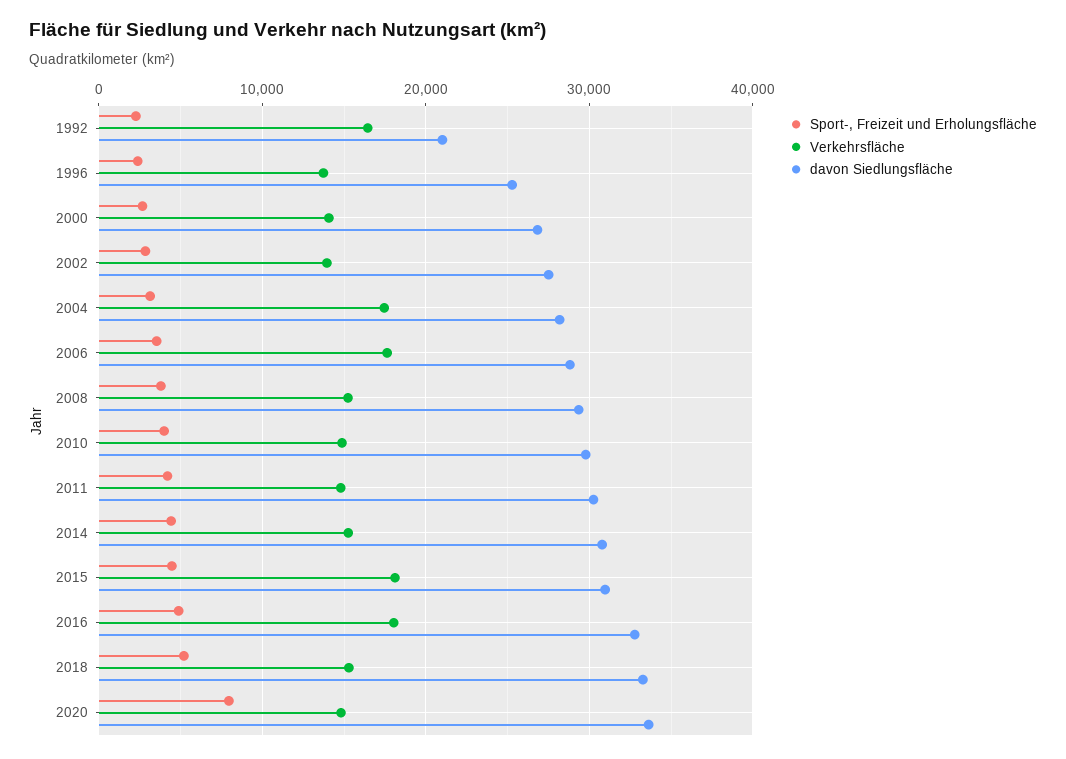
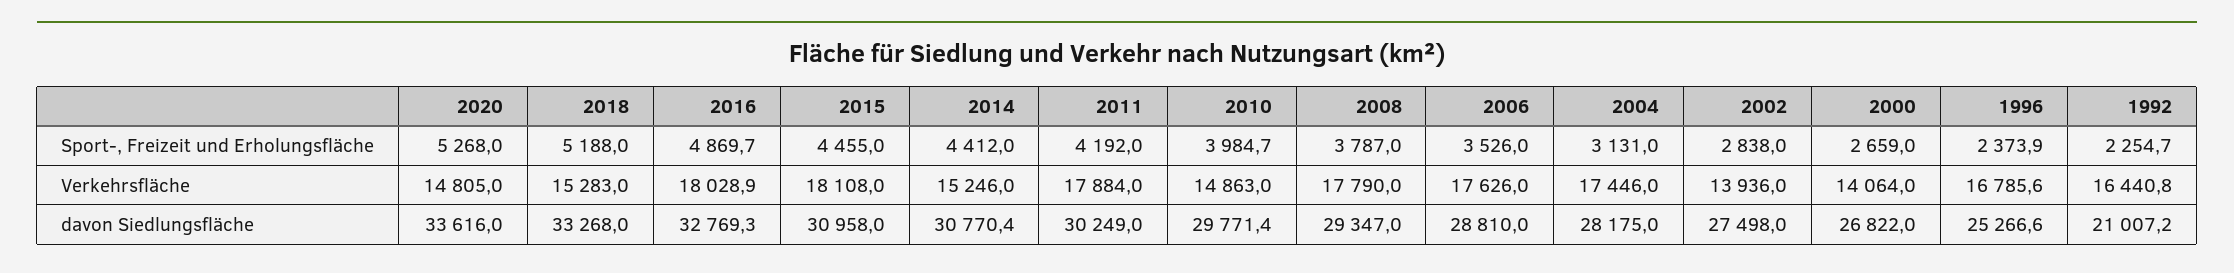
Verkehrsfläche, 1996: 14000 -> 16785.6
Verkehrsfläche, 2008: 15000 -> 17790
Verkehrsfläche, 2011: 15000 -> 17884
Sport-, Freizeit und Erholungsfläche, 2020: 8000 -> 5268

